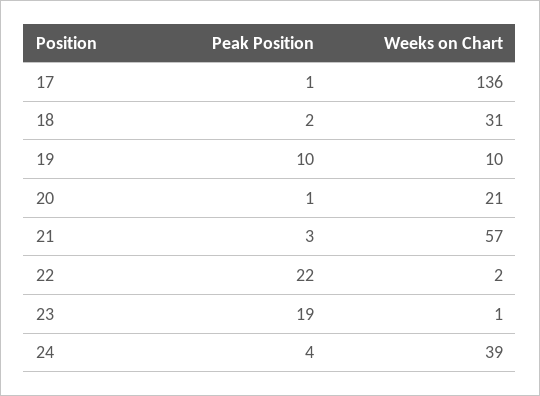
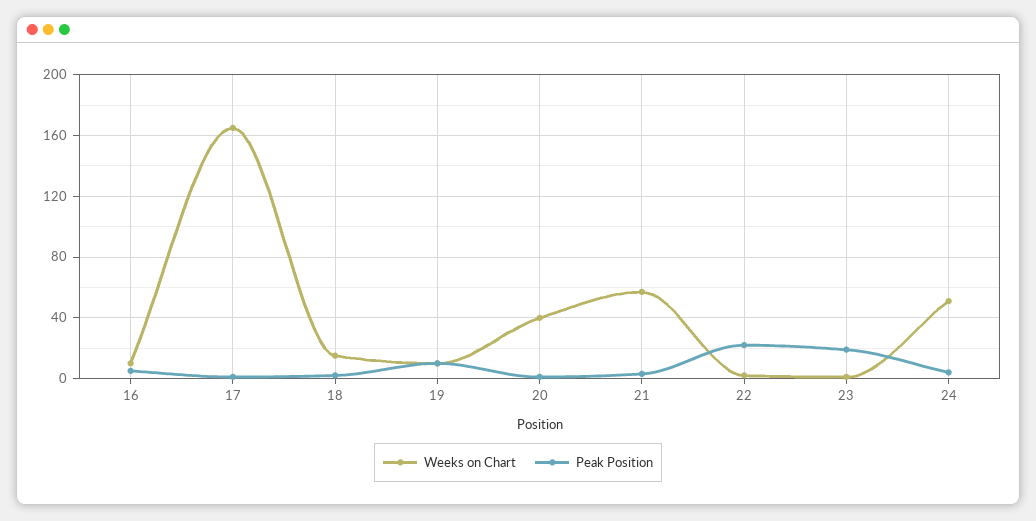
Weeks on Chart, 17: 136 -> 165
Weeks on Chart, 18: 31 -> 15
Weeks on Chart, 20: 21 -> 40
Weeks on Chart, 24: 39 -> 50
Weeks on Chart, 16: none -> 10
Peak Position, 16: none -> 5

